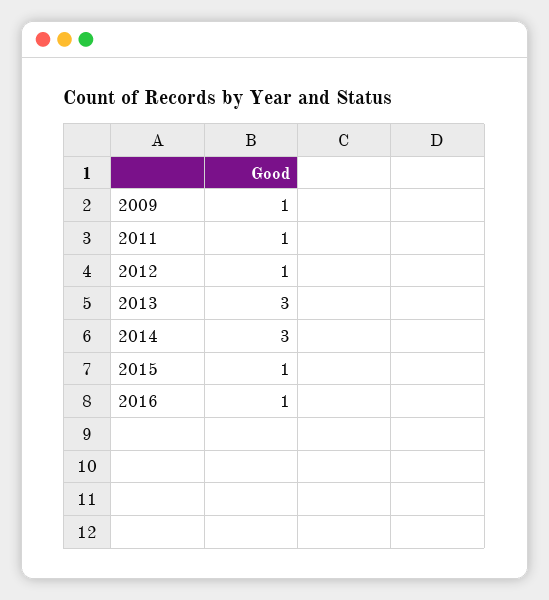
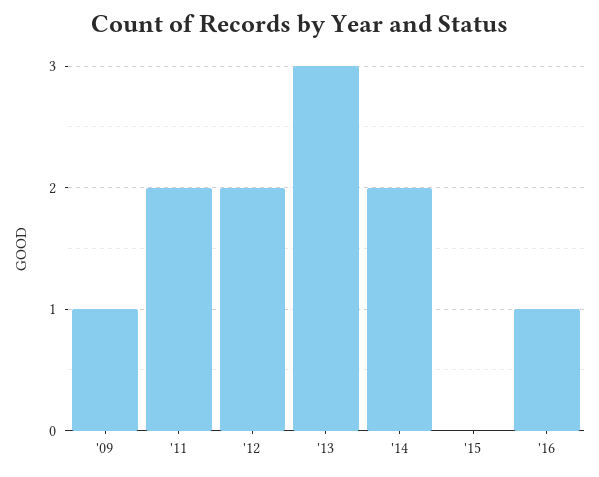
2011: 1 -> 2
2012: 1 -> 2
2014: 3 -> 2
2015: 1 -> 0

